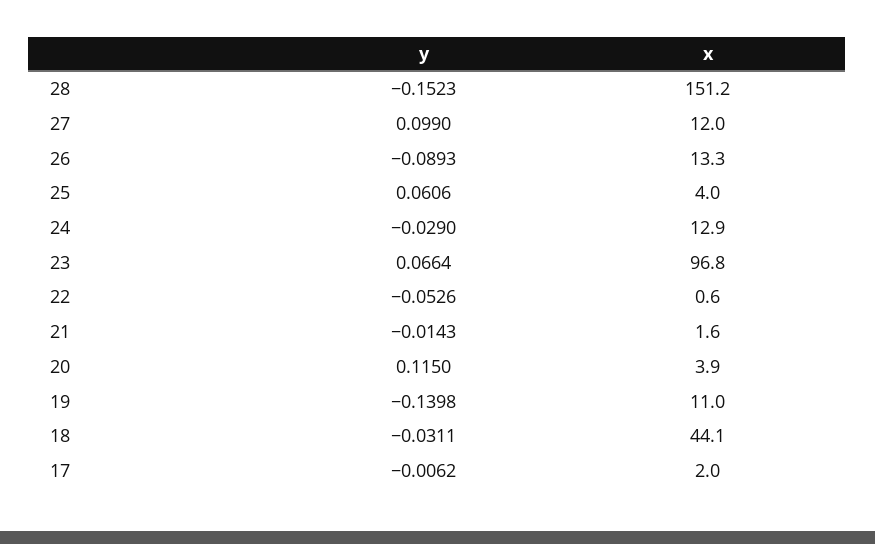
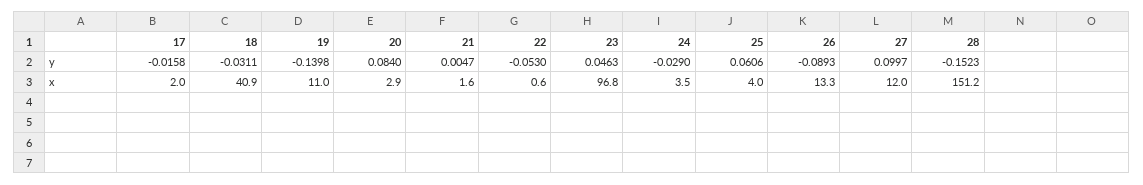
y, 27: 0.099 -> 0.0997
x, 24: 12.9 -> 3.5
y, 23: 0.0664 -> 0.0463
y, 22: -0.0526 -> -0.053
y, 21: -0.0143 -> 0.0047
y, 20: 0.115 -> 0.084
x, 20: 3.9 -> 2.9
x, 18: 44.1 -> 40.9
y, 17: -0.0062 -> -0.0158

